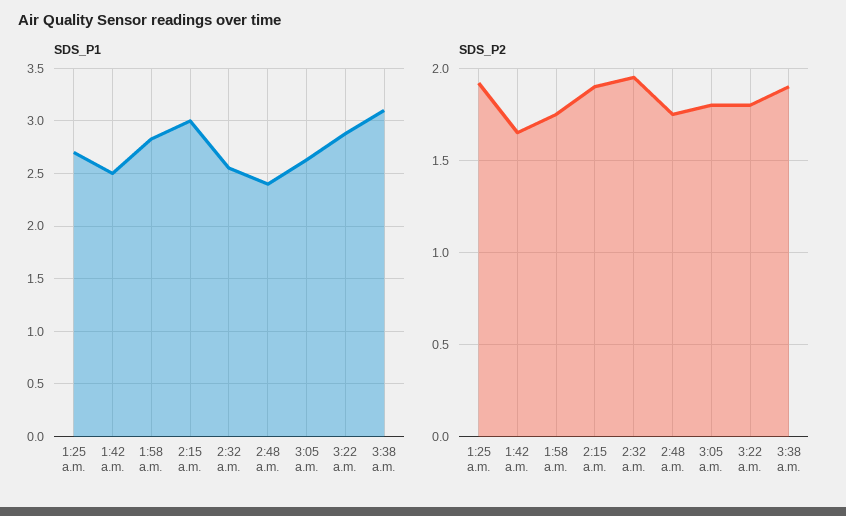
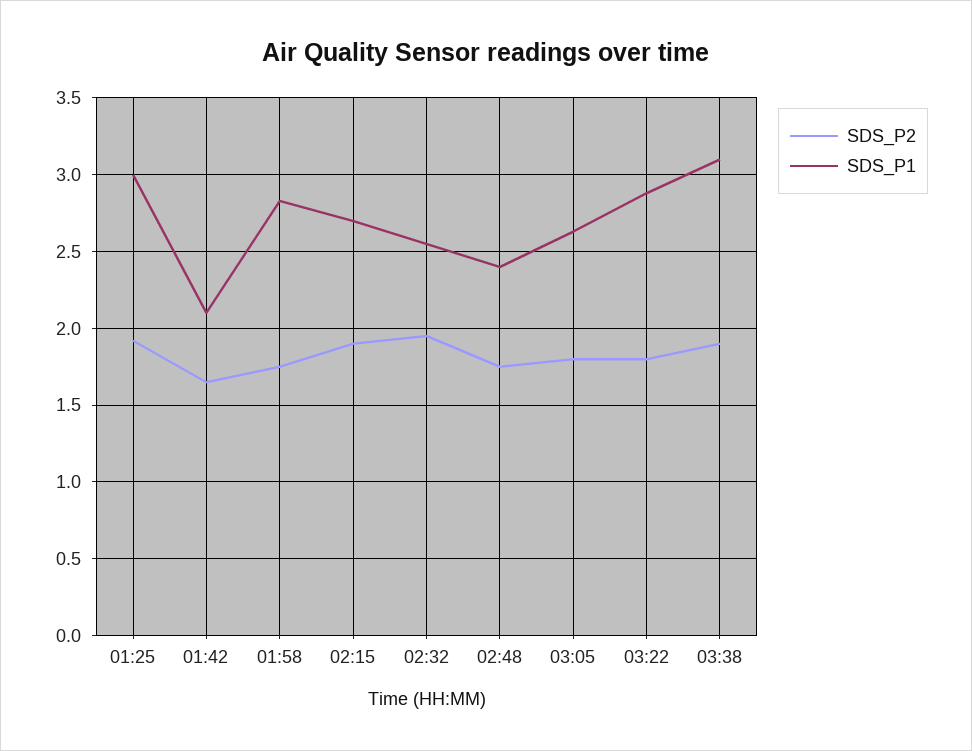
SDS_P1, 1:25 a.m.: 2.7 -> 3
SDS_P1, 1:42 a.m.: 2.5 -> 2.1
SDS_P1, 2:15 a.m.: 3 -> 2.7

